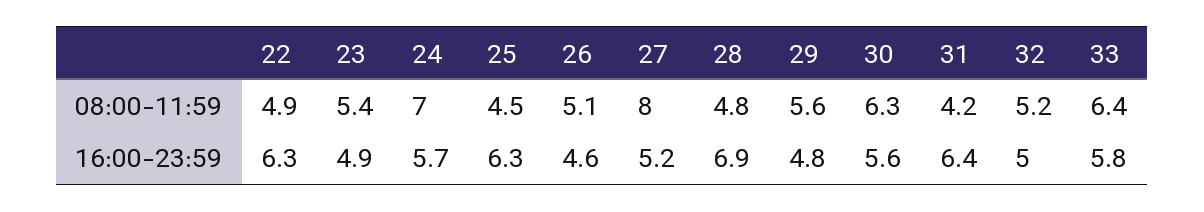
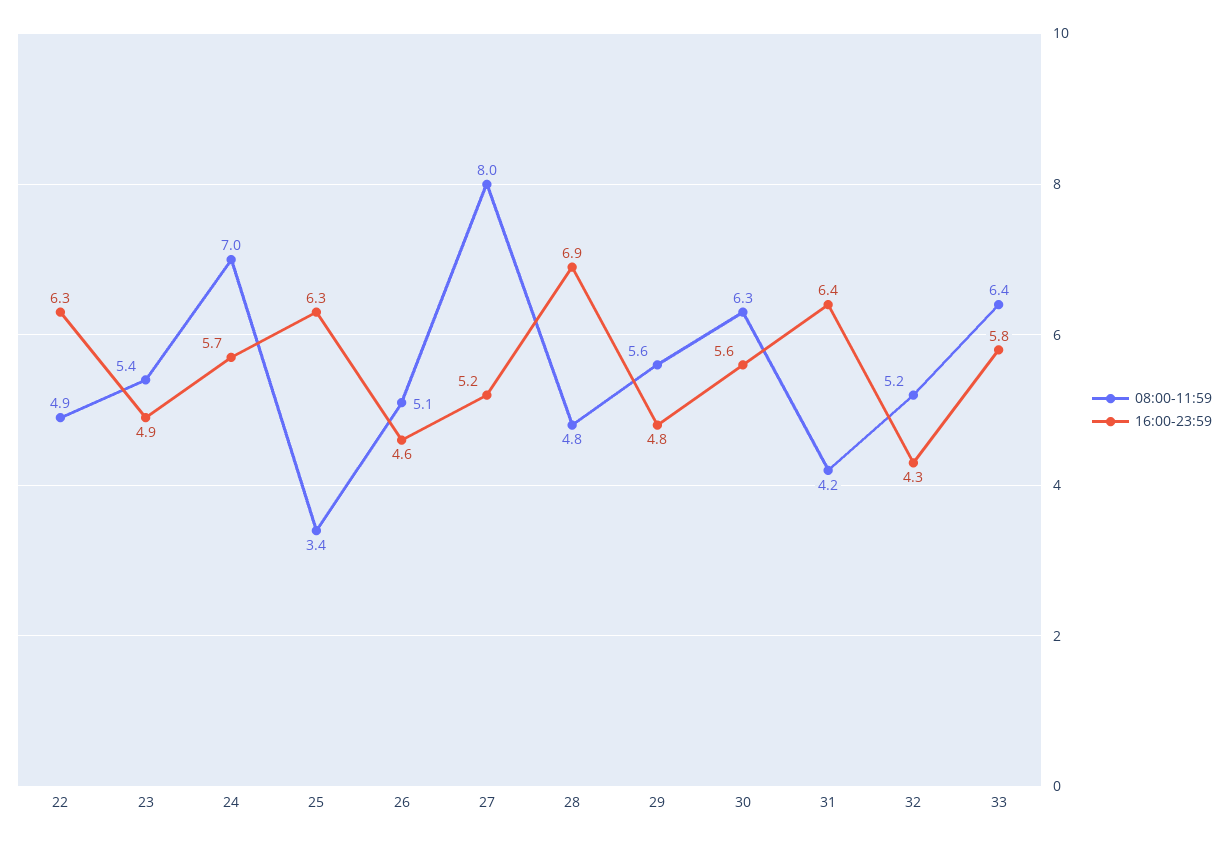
08:00-11:59, 25: 4.5 -> 3.4
16:00-23:59, 32: 5 -> 4.3

